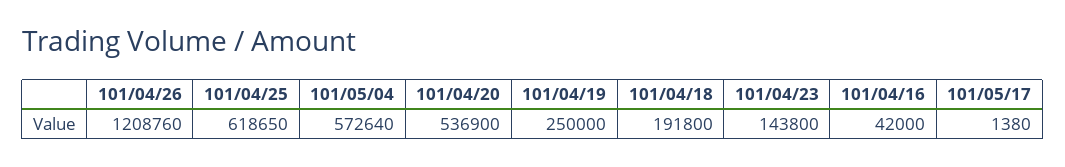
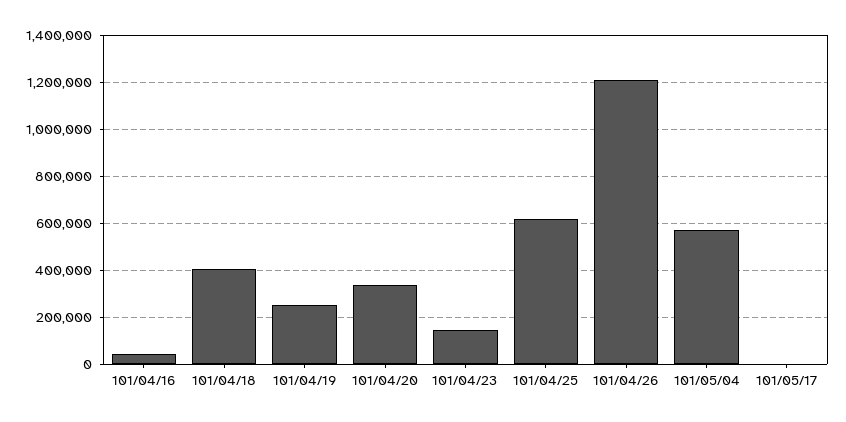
101/04/20: 536900 -> 350000
101/04/18: 191800 -> 400000

